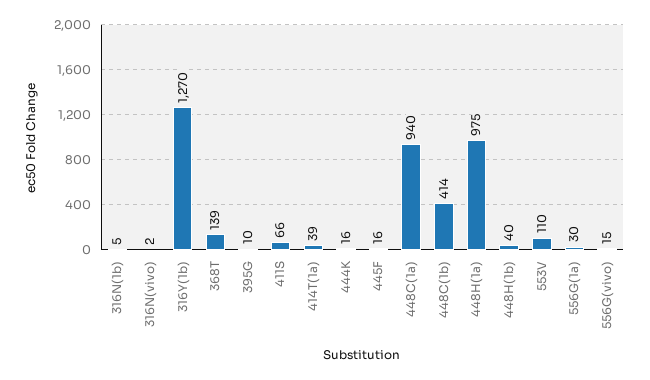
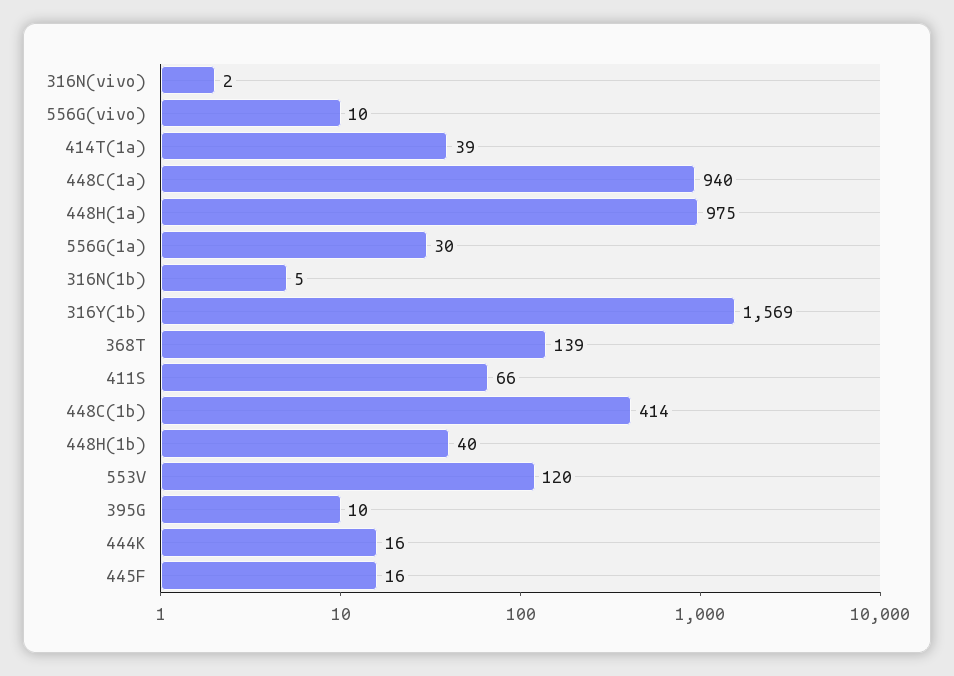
316Y(1b): 1270 -> 1569
553V: 110 -> 120
556G(vivo): 15 -> 10

